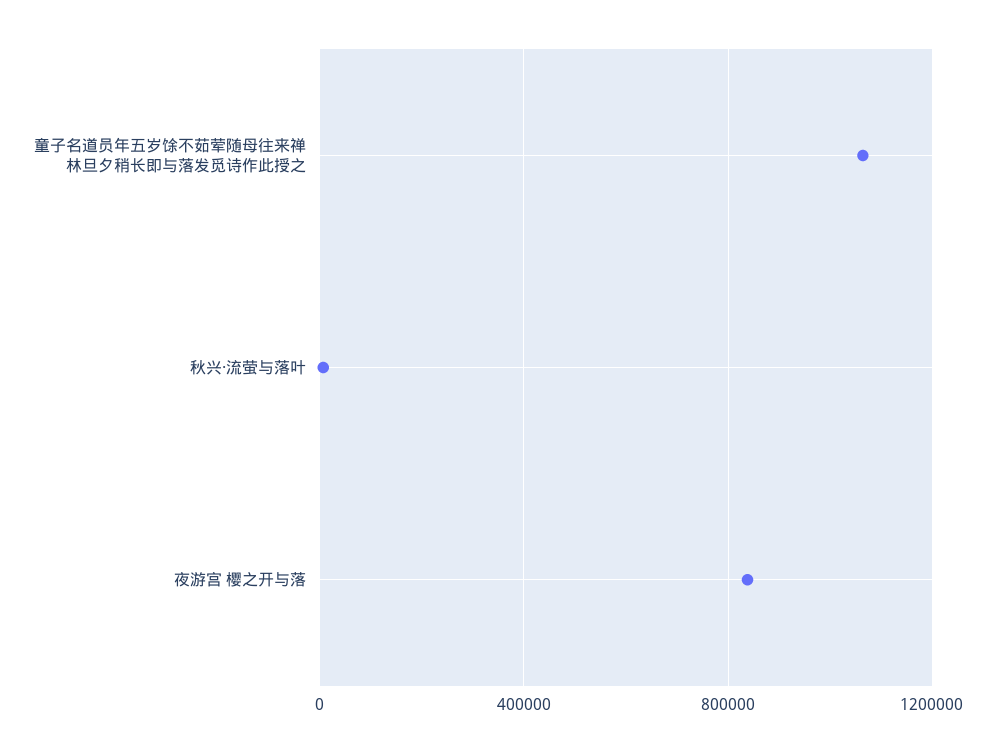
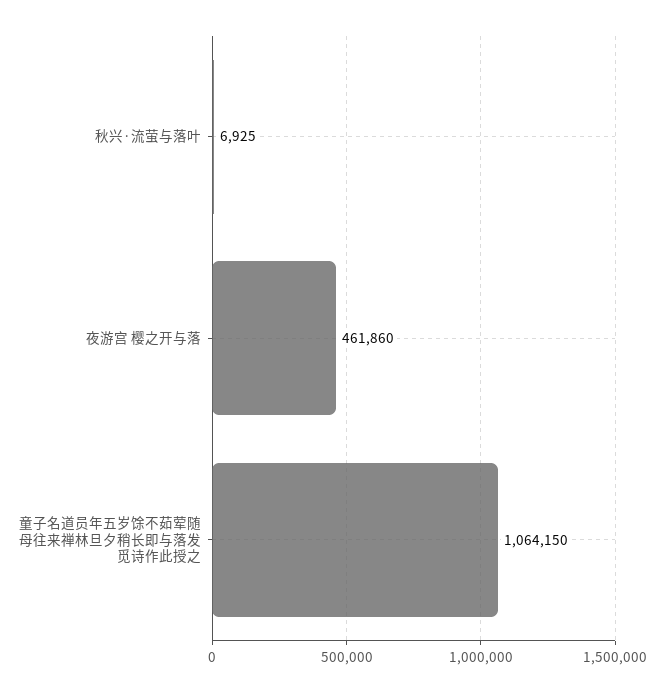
夜游宫 樱之开与落: 850000 -> 461860

